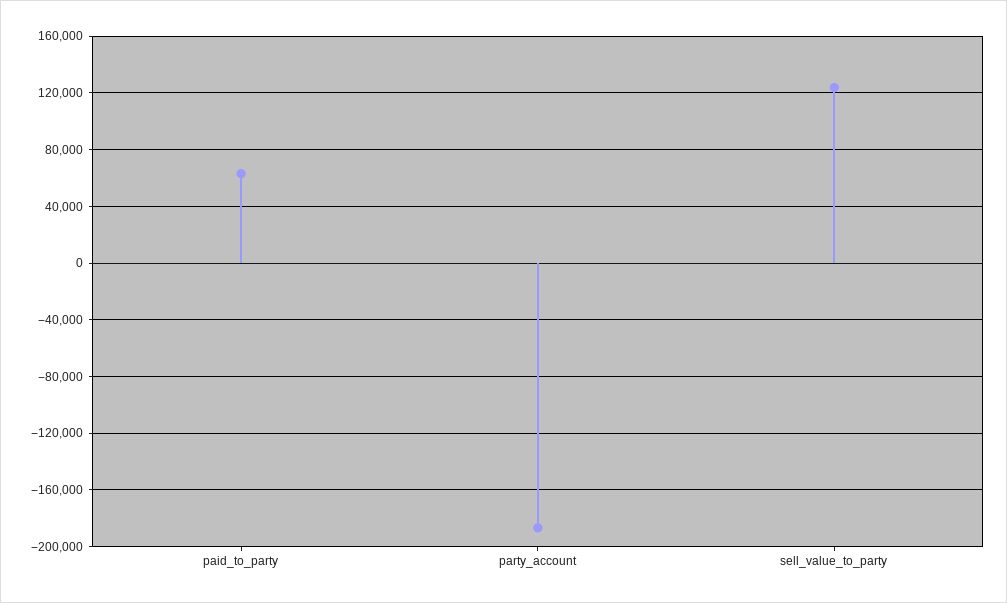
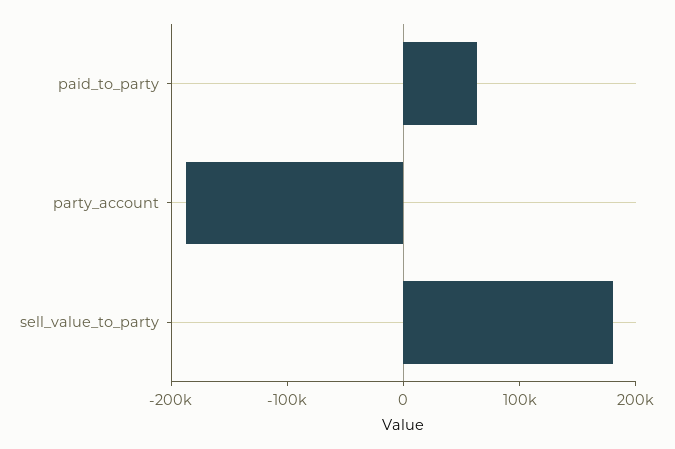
sell_value_to_party: 125000 -> 180000

